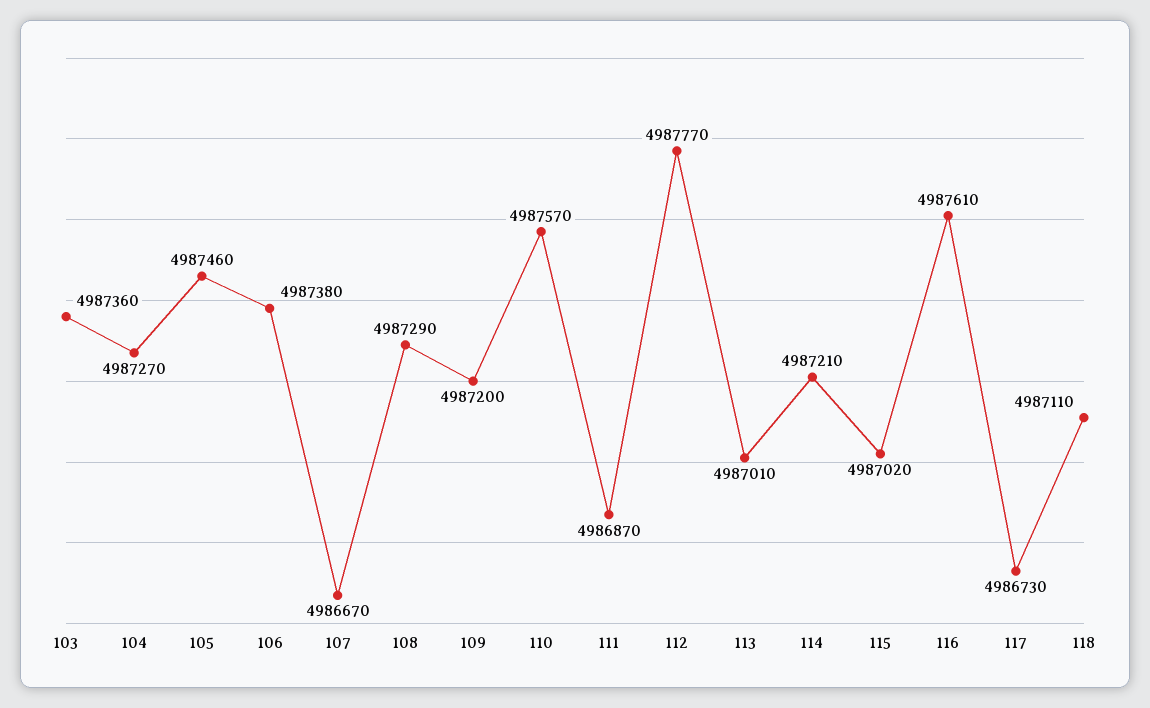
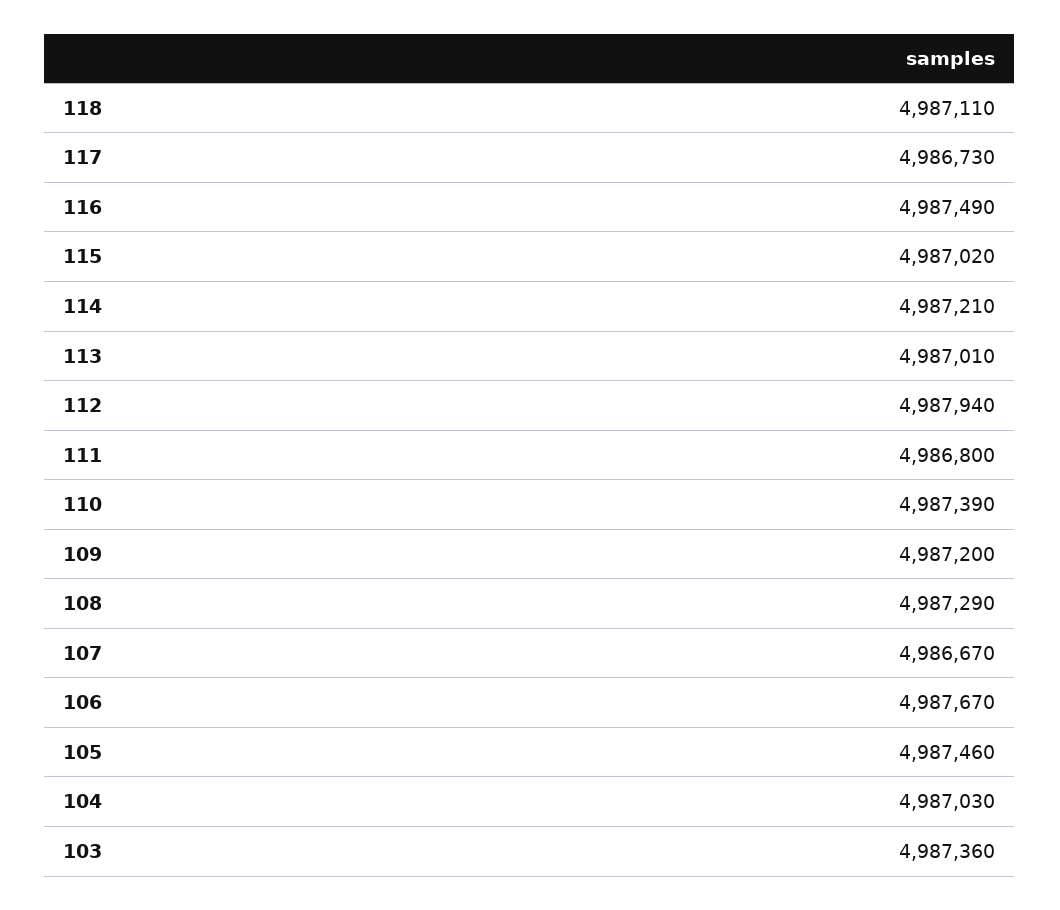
104: 4987270 -> 4987030
106: 4987380 -> 4987670
110: 4987570 -> 4987390
111: 4986870 -> 4986800
112: 4987770 -> 4987940
116: 4987610 -> 4987490

